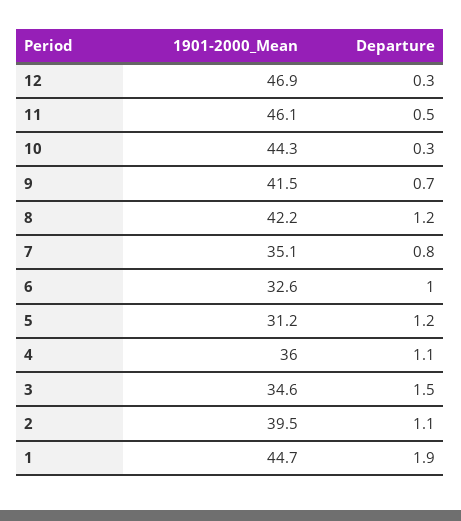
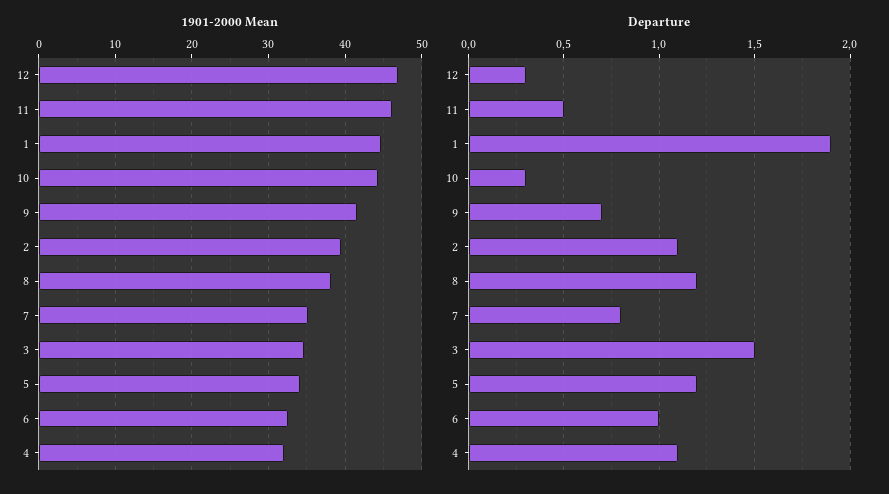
1901-2000_Mean, 8: 42.2 -> 38
1901-2000_Mean, 5: 31.2 -> 34
1901-2000_Mean, 4: 36 -> 32

